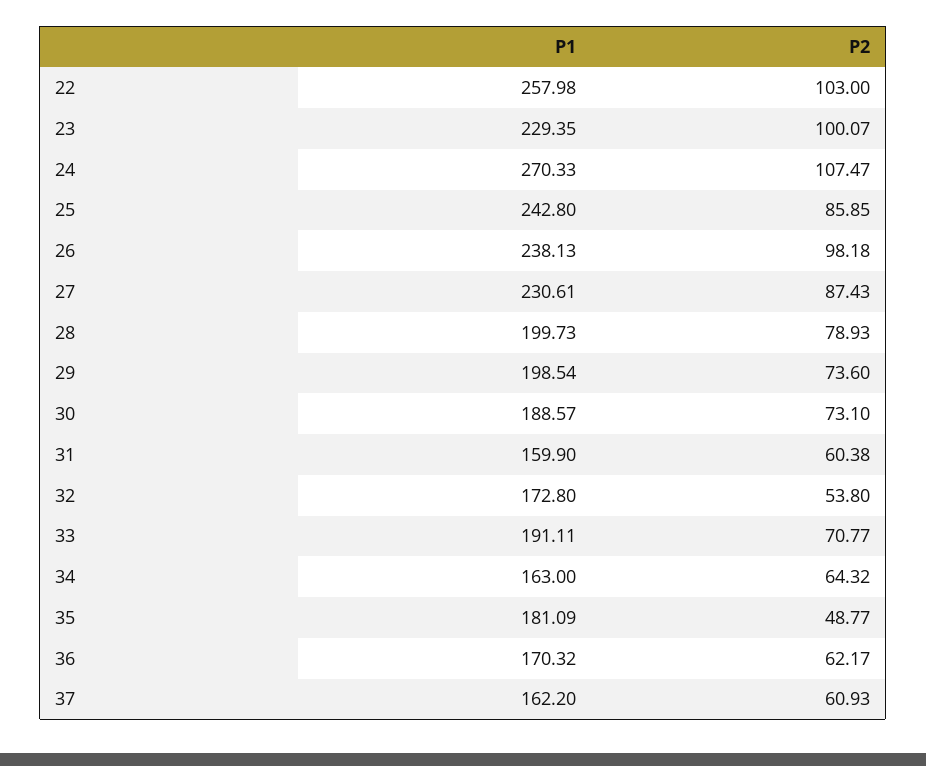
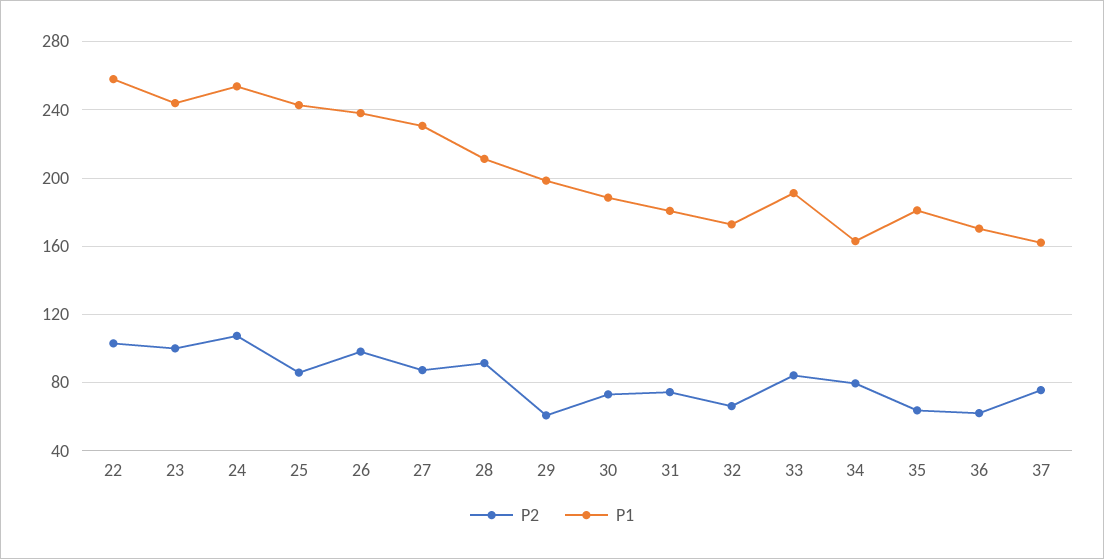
P1, 23: 229.35 -> 245
P1, 24: 270.33 -> 255
P1, 28: 199.73 -> 210
P2, 28: 78.93 -> 90
P2, 29: 73.6 -> 60
P1, 31: 159.9 -> 180
P2, 31: 60.38 -> 75
P2, 32: 53.8 -> 65
P2, 33: 70.77 -> 85
P2, 34: 64.32 -> 80
P2, 35: 48.77 -> 65
P2, 37: 60.93 -> 75

